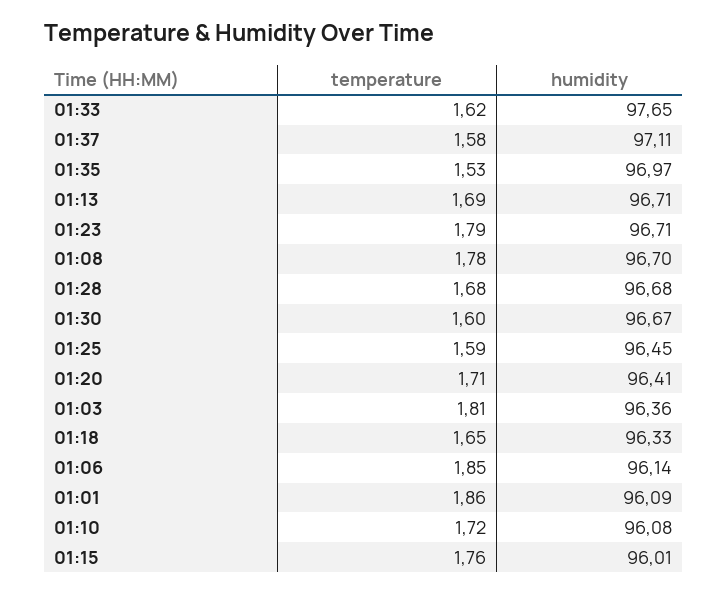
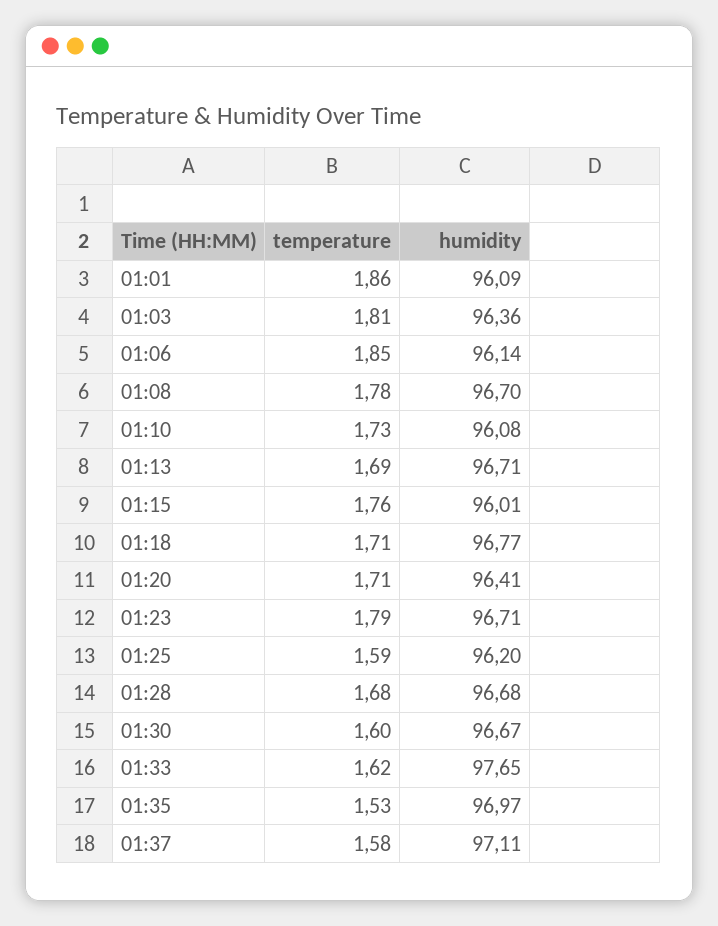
humidity, 01:25: 96.45 -> 96.2
temperature, 01:18: 1.65 -> 1.71
humidity, 01:18: 96.33 -> 96.77
temperature, 01:10: 1.72 -> 1.73

